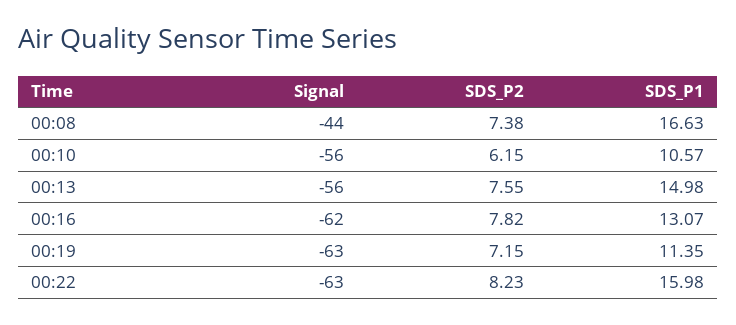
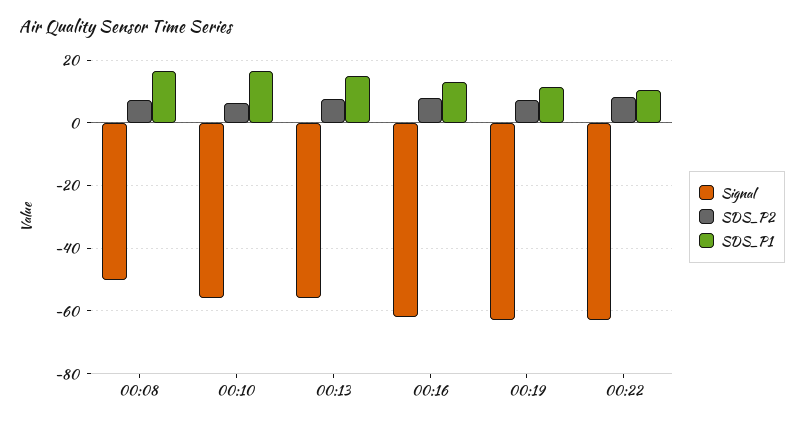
Signal, 00:08: -44 -> -50
SDS_P1, 00:10: 10.57 -> 16
SDS_P1, 00:22: 15.98 -> 10

